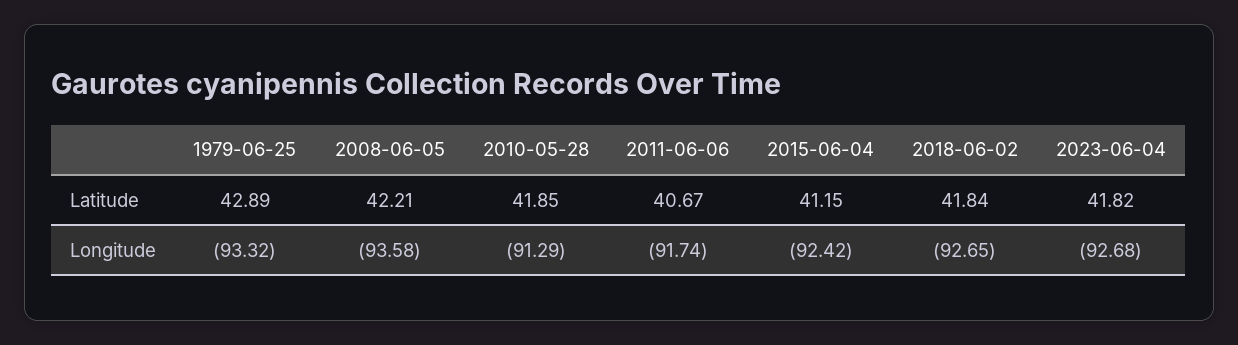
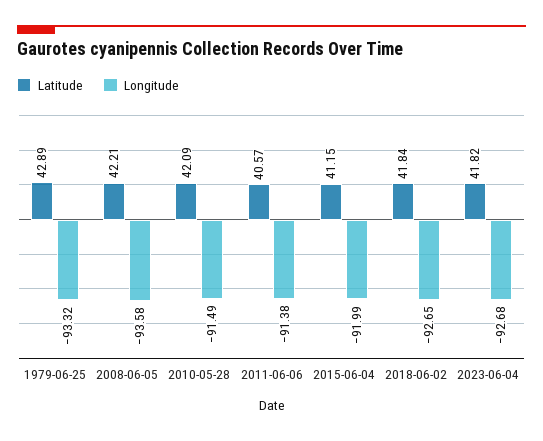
Latitude, 2010-05-28: 41.85 -> 42.09
Latitude, 2011-06-06: 40.67 -> 40.57
Longitude, 2010-05-28: -91.29 -> -91.49
Longitude, 2011-06-06: -91.74 -> -91.38
Longitude, 2015-06-04: -92.42 -> -91.99

